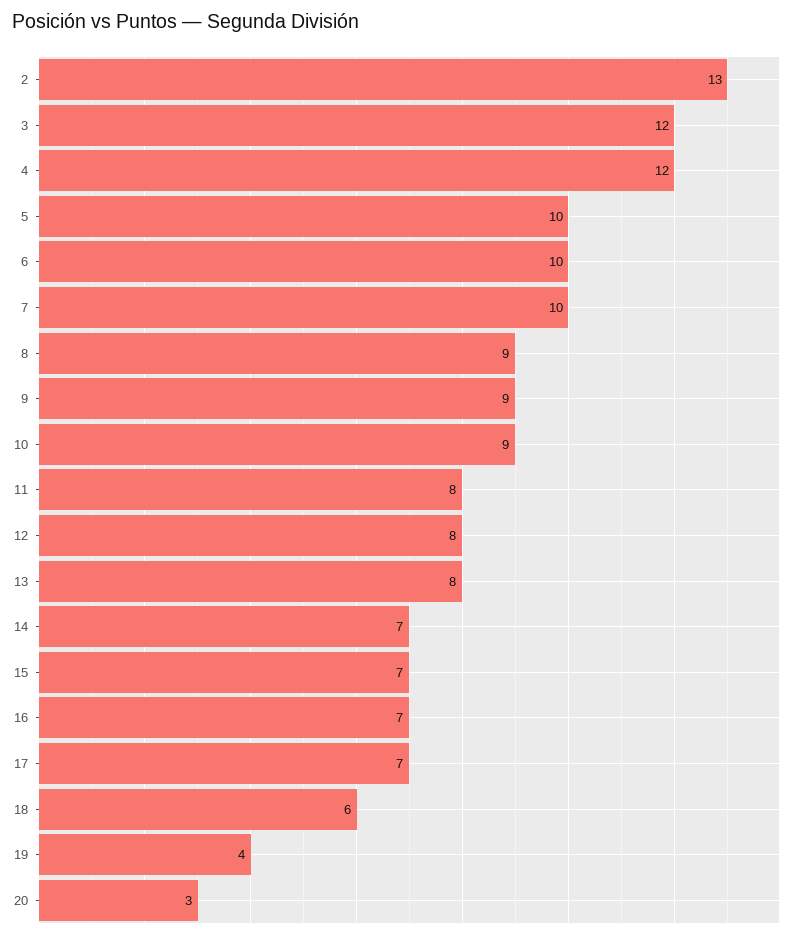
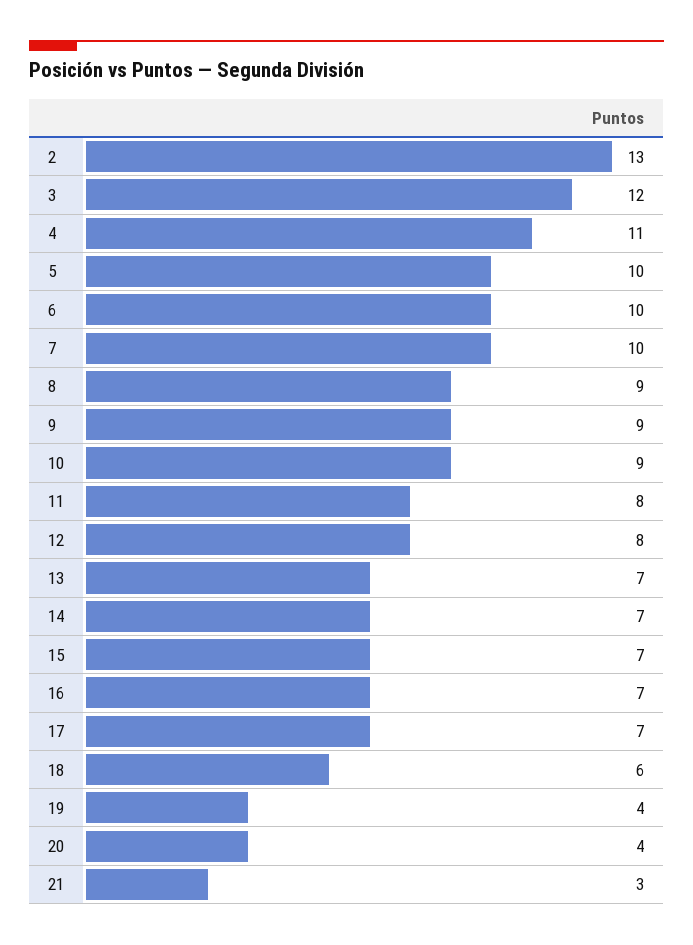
4: 12 -> 11
13: 8 -> 7
20: 3 -> 4
21: none -> 3

